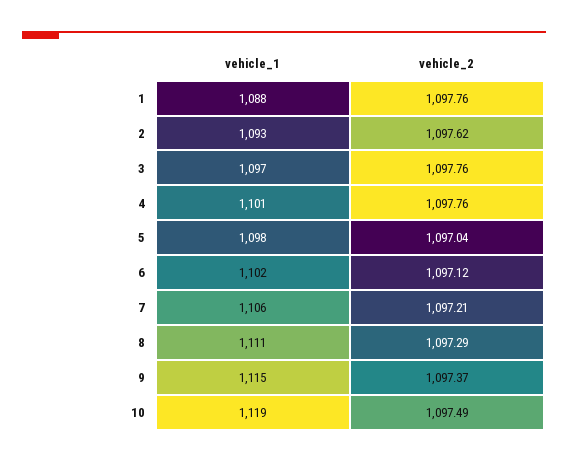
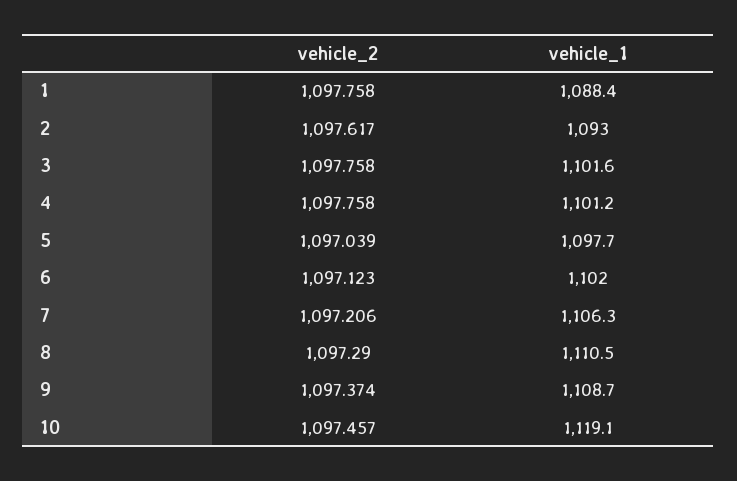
vehicle_1, 3: 1097 -> 1101.6
vehicle_1, 9: 1115 -> 1108.7
vehicle_2, 10: 1097.49 -> 1097.457

